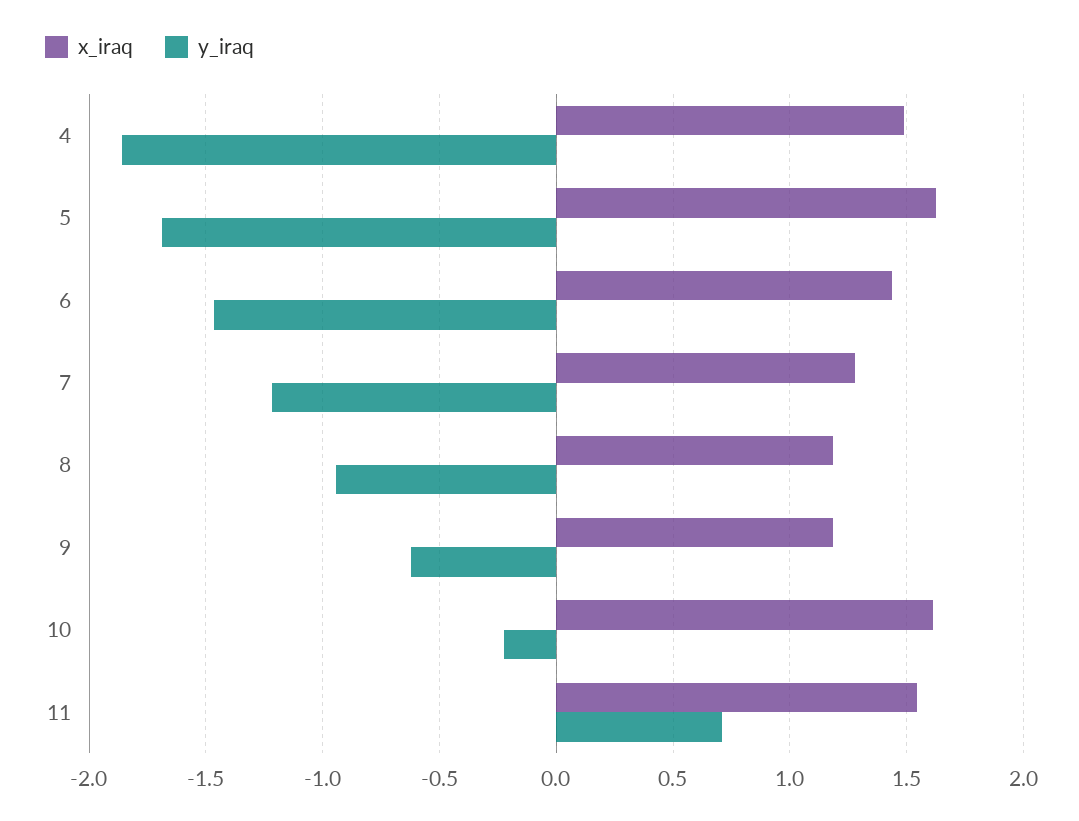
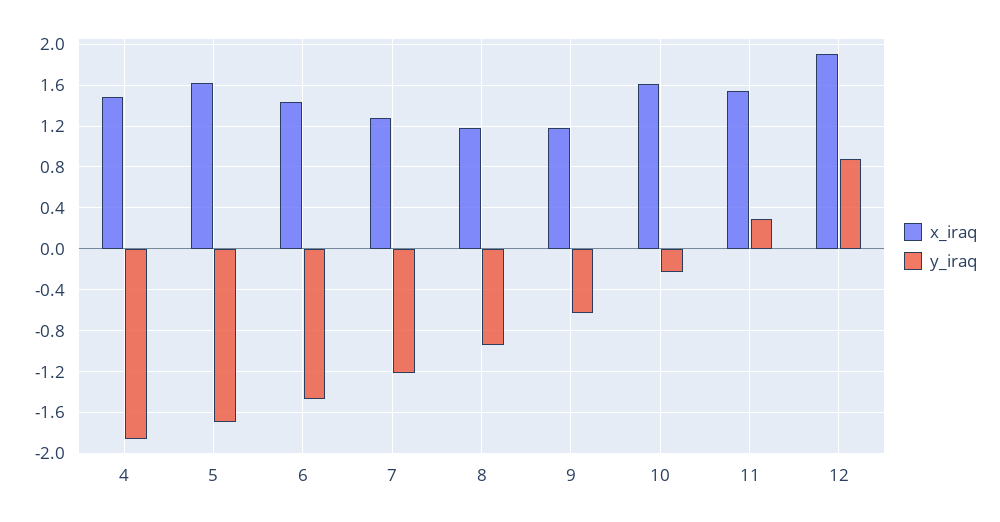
y_iraq, 11: 0.7 -> 0.3
x_iraq, 12: none -> 1.9
y_iraq, 12: none -> 0.9

